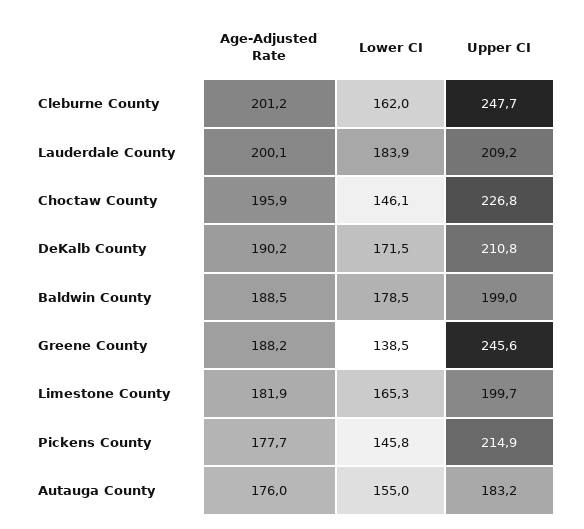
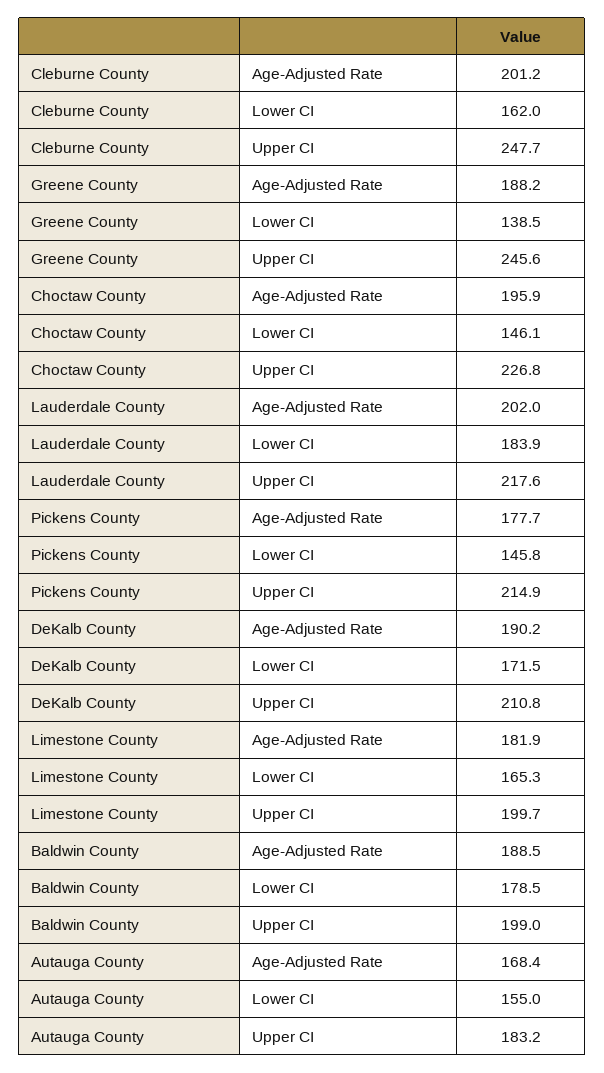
Age-Adjusted Rate, Lauderdale County: 200.1 -> 202
Upper CI, Lauderdale County: 209.2 -> 217.6
Age-Adjusted Rate, Autauga County: 176 -> 168.4

